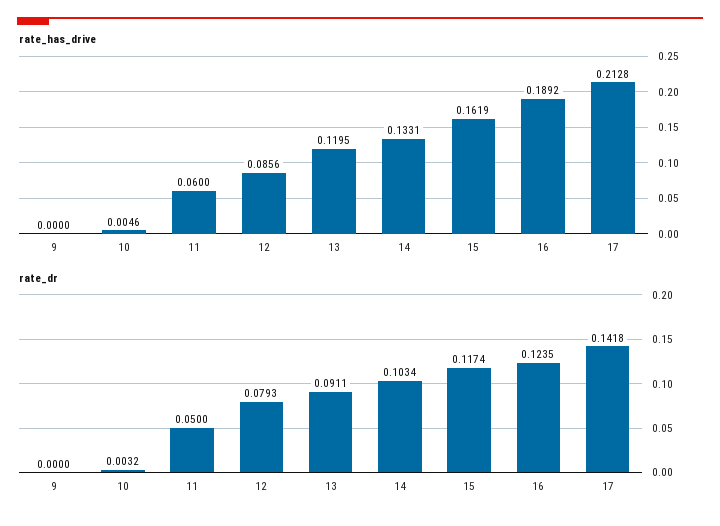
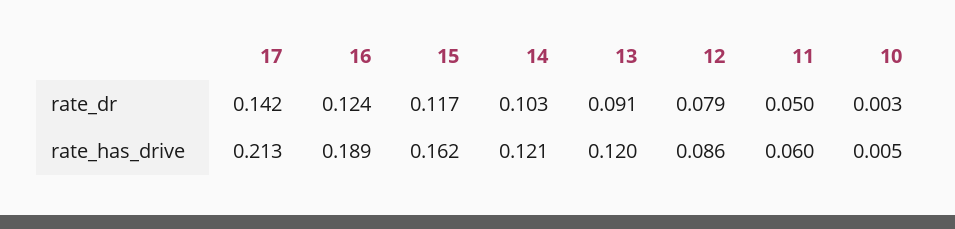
rate_has_drive, 9: 0 -> none
rate_has_drive, 14: 0.1331 -> 0.121
rate_dr, 9: 0 -> none

